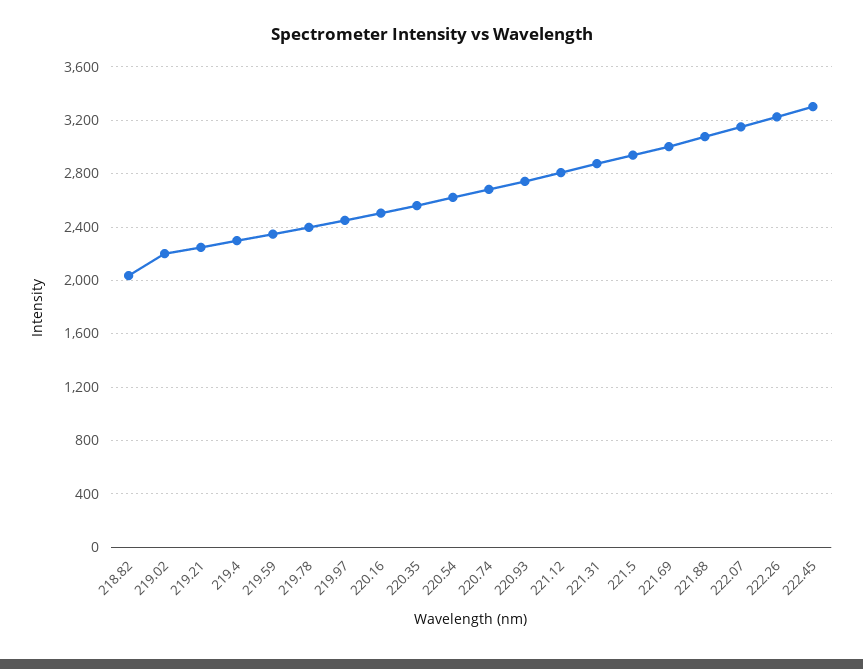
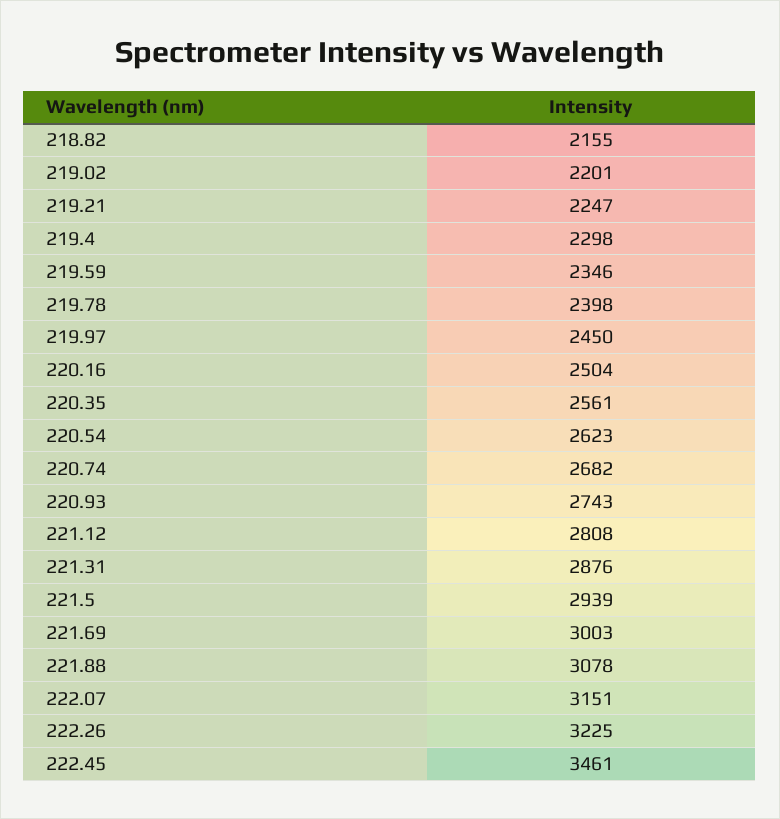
218.82: 2050 -> 2155
222.45: 3300 -> 3461

